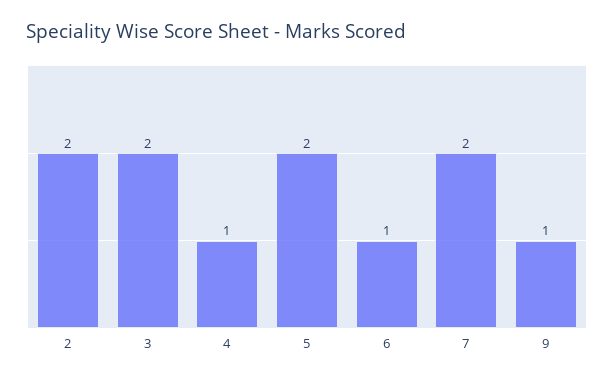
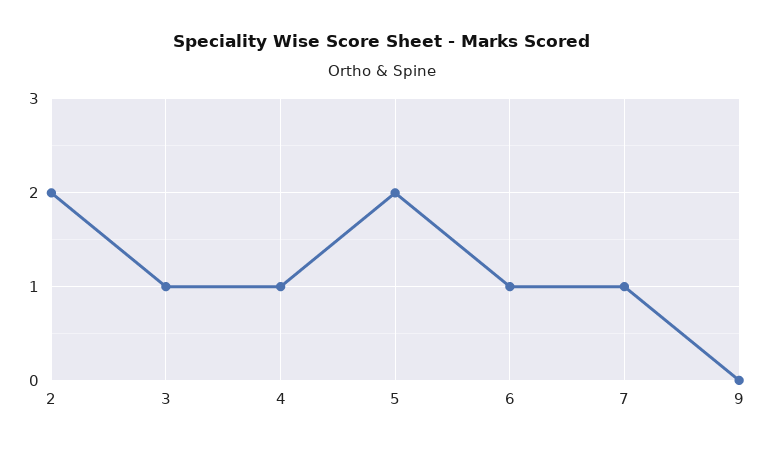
3: 2 -> 1
7: 2 -> 1
9: 1 -> 0

